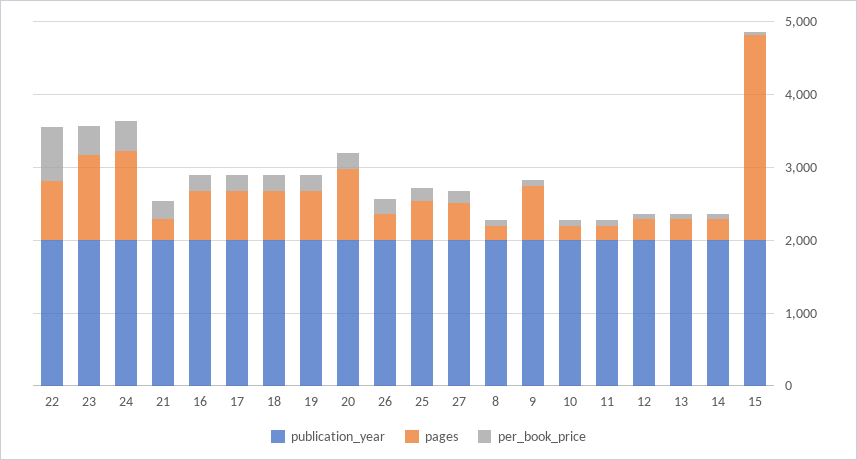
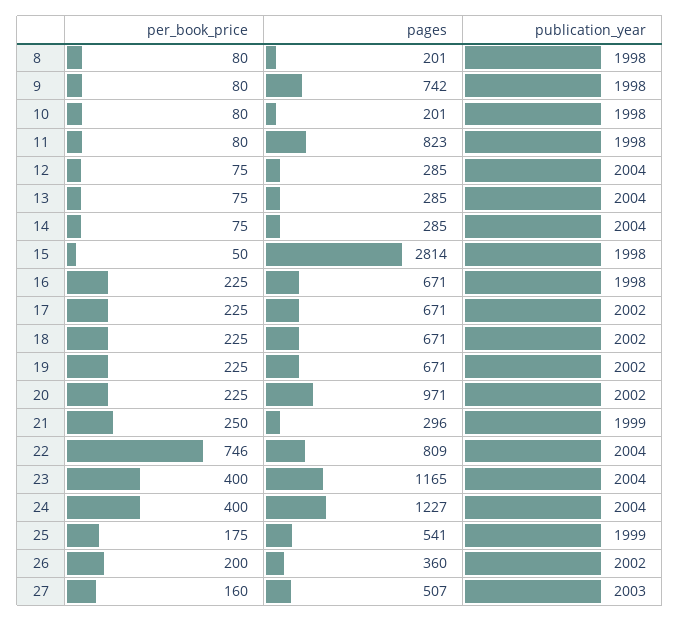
pages, 11: 200 -> 823

